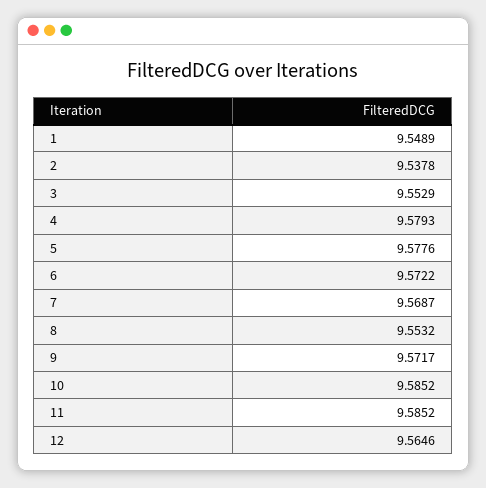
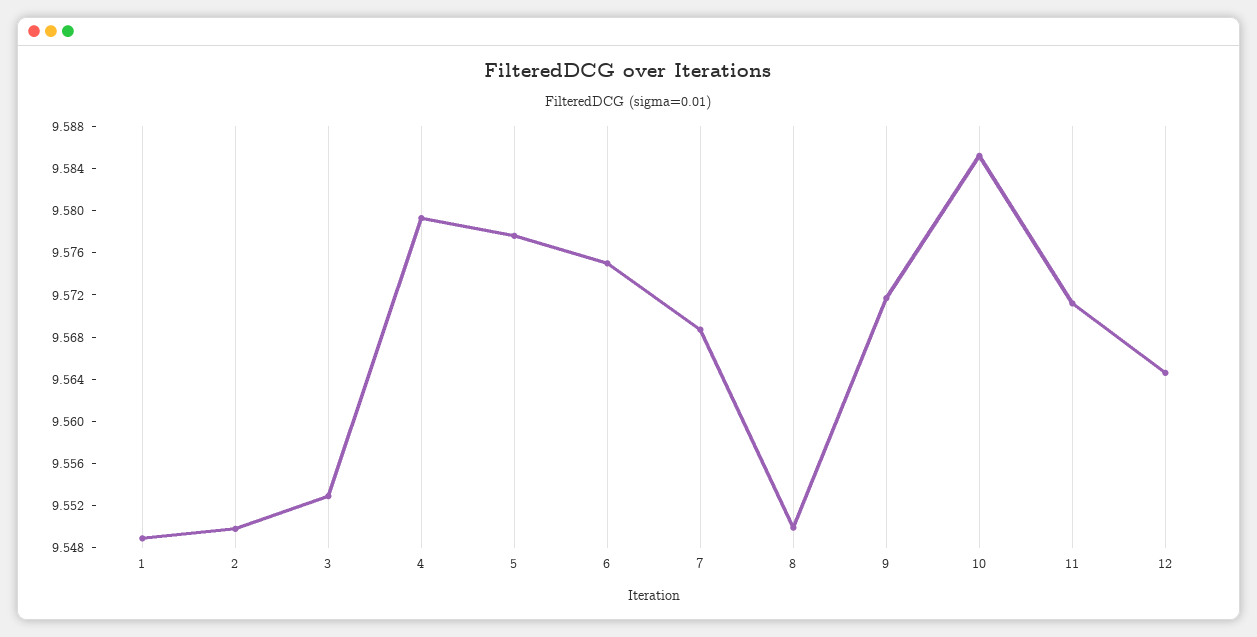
2: 9.5378 -> 9.55
6: 9.5722 -> 9.575
8: 9.5532 -> 9.55
11: 9.5852 -> 9.571

